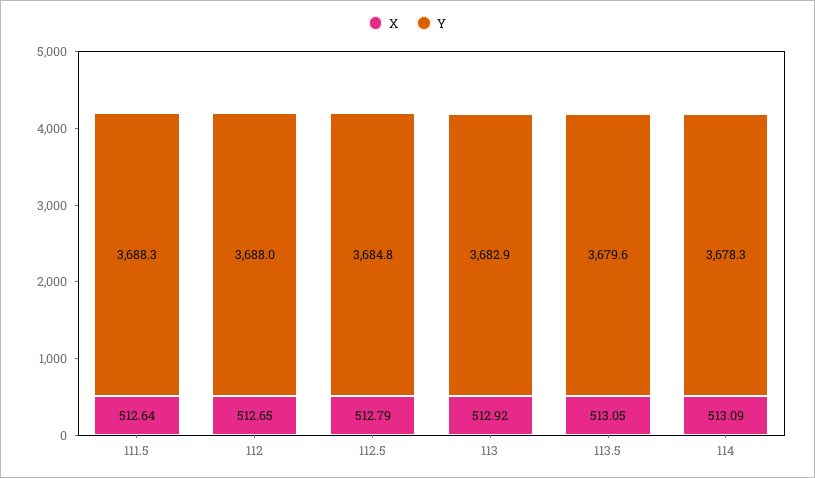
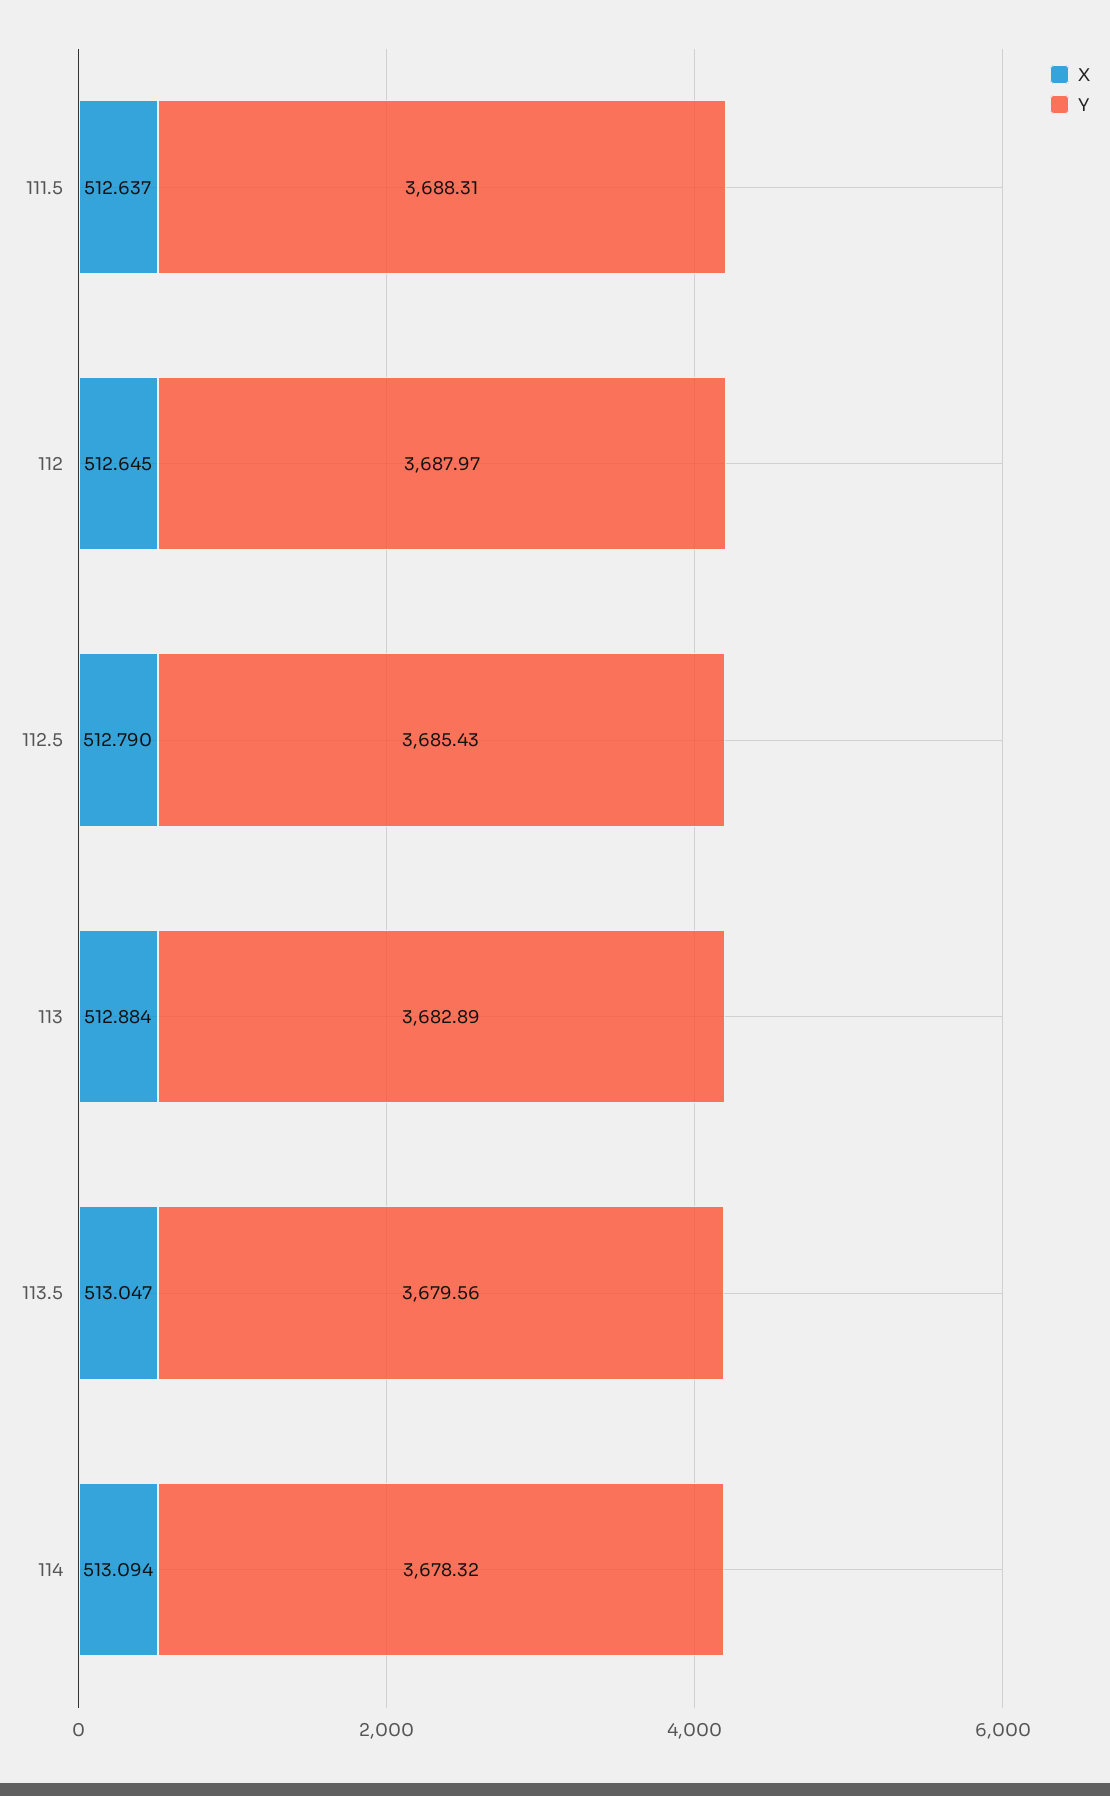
Y, 112.5: 3684.8 -> 3685.43
X, 113: 512.92 -> 512.884

